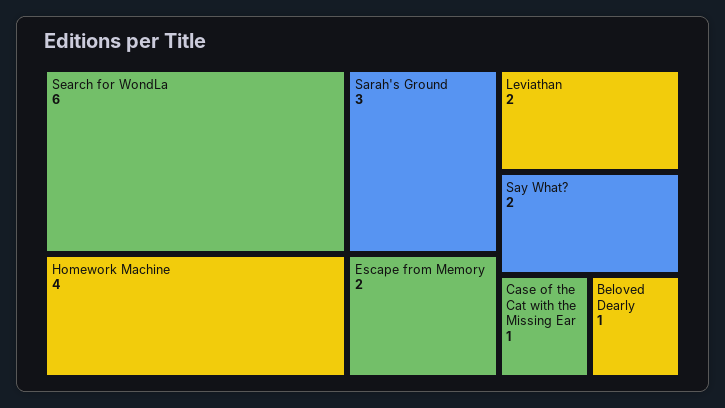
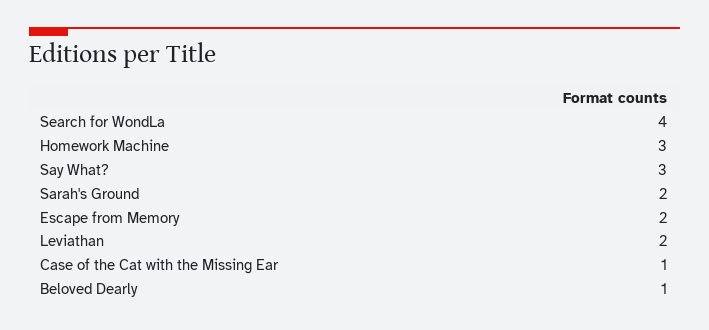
Search for WondLa: 6 -> 4
Homework Machine: 4 -> 3
Sarah's Ground: 3 -> 2
Say What?: 2 -> 3

